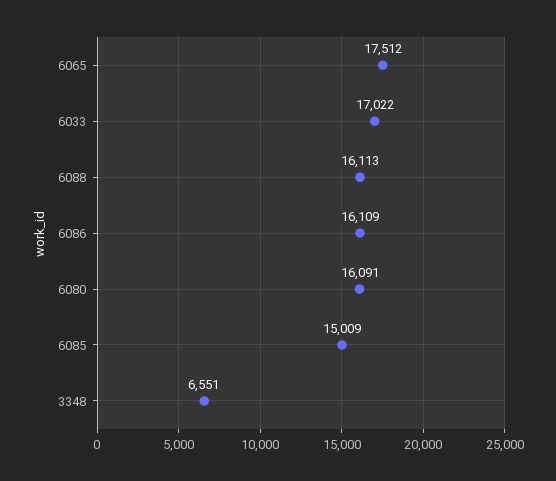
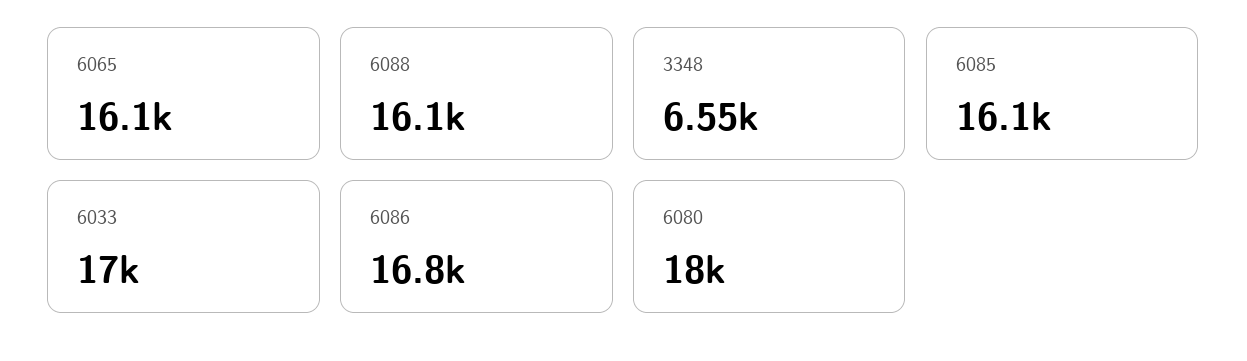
6065: 17512 -> 16100
6086: 16109 -> 16800
6080: 16091 -> 18000
6085: 15009 -> 16100

